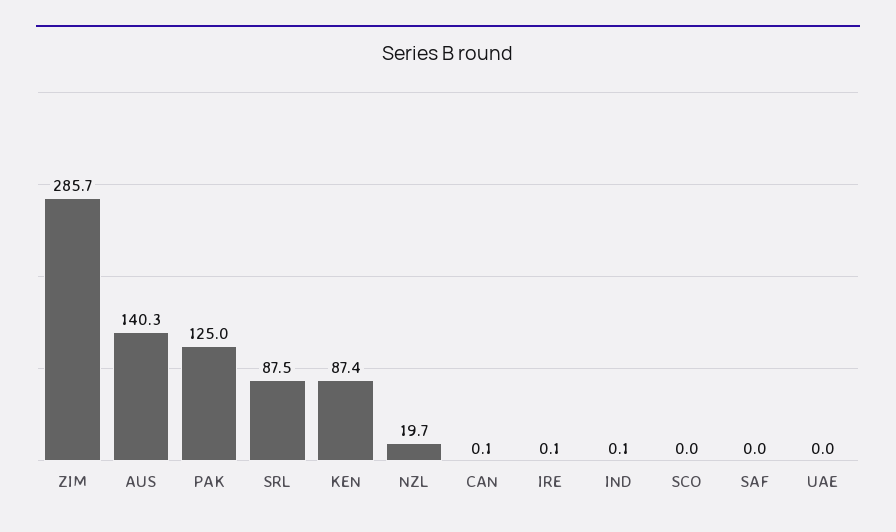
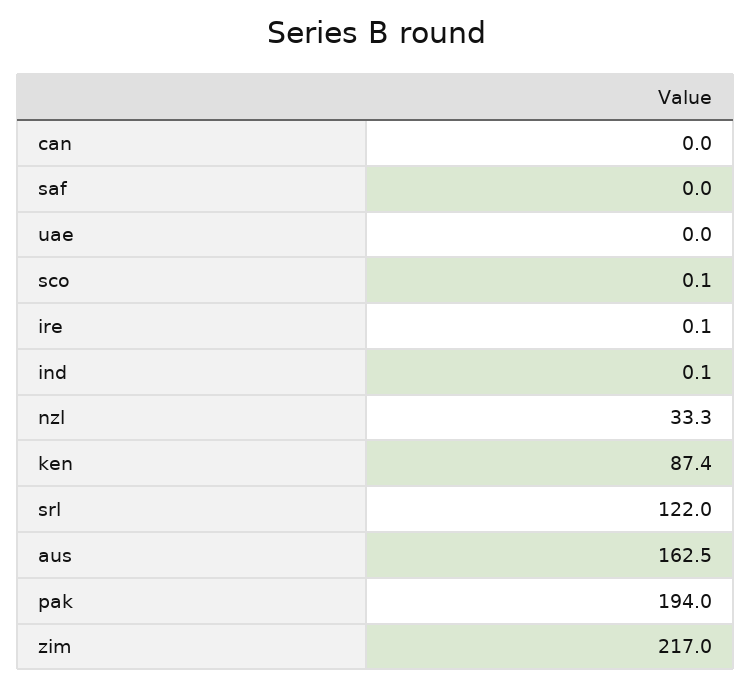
ZIM: 285.7 -> 217
AUS: 140.3 -> 162.5
PAK: 125 -> 194
SRL: 87.5 -> 122
NZL: 19.7 -> 33.3
CAN: 0.1 -> 0
SCO: 0 -> 0.1

